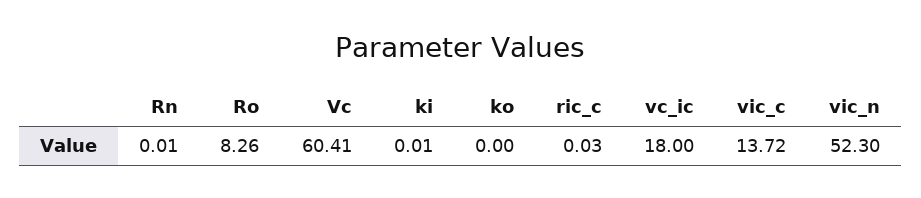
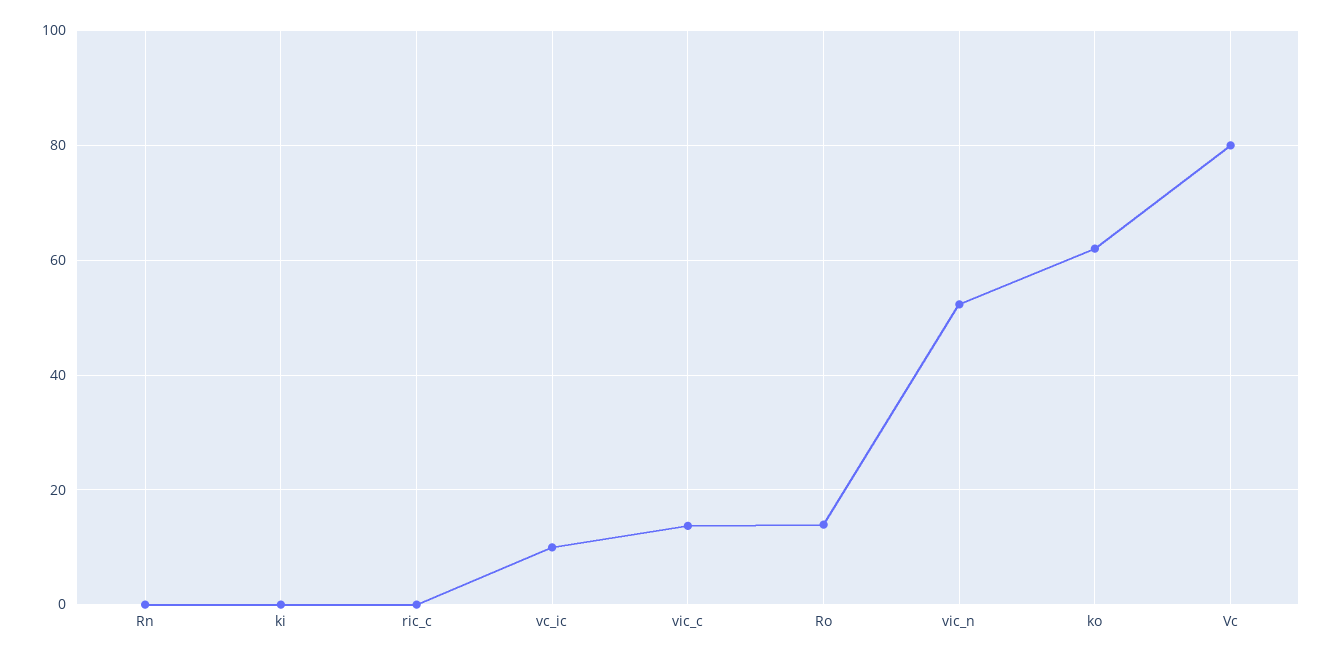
Ro: 8.26 -> 14
Vc: 60.41 -> 80
ko: 0 -> 62
vc_ic: 18 -> 10

